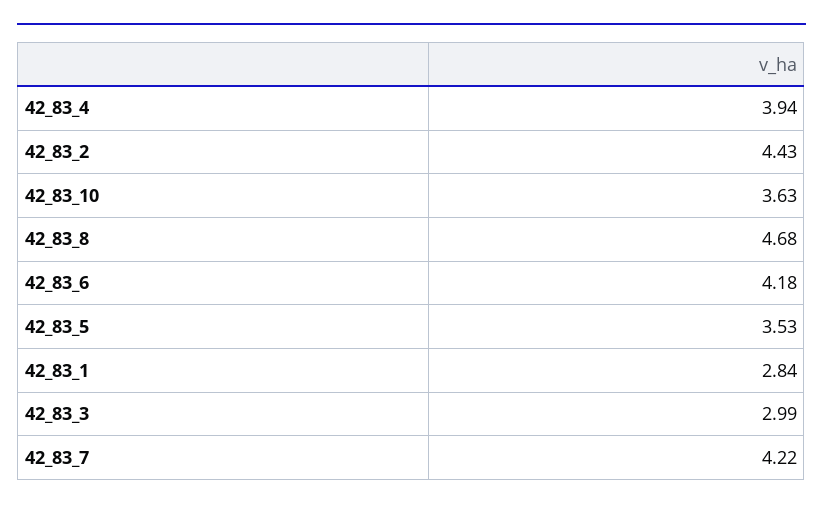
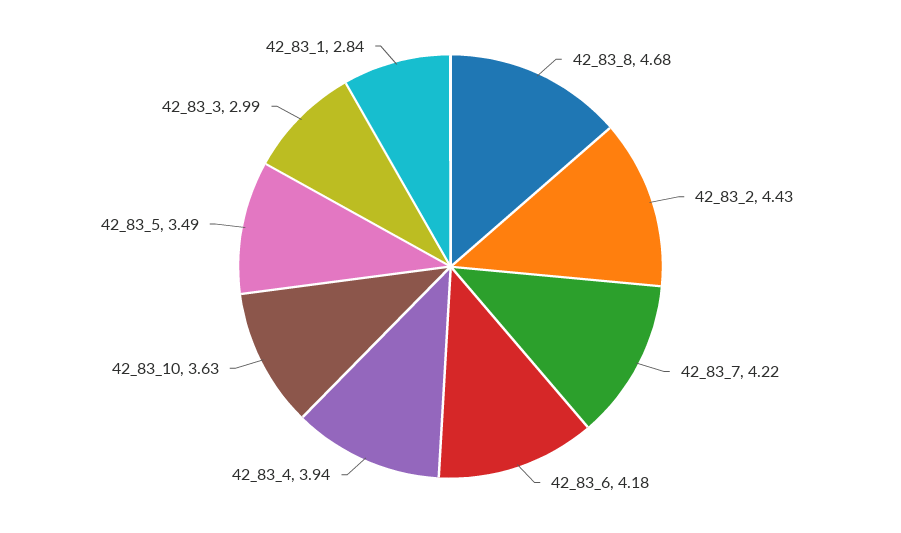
42_83_5: 3.53 -> 3.49

